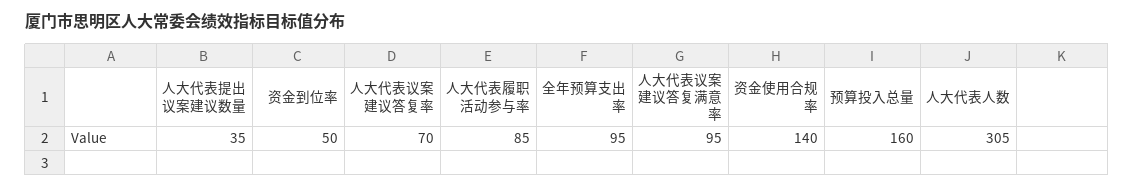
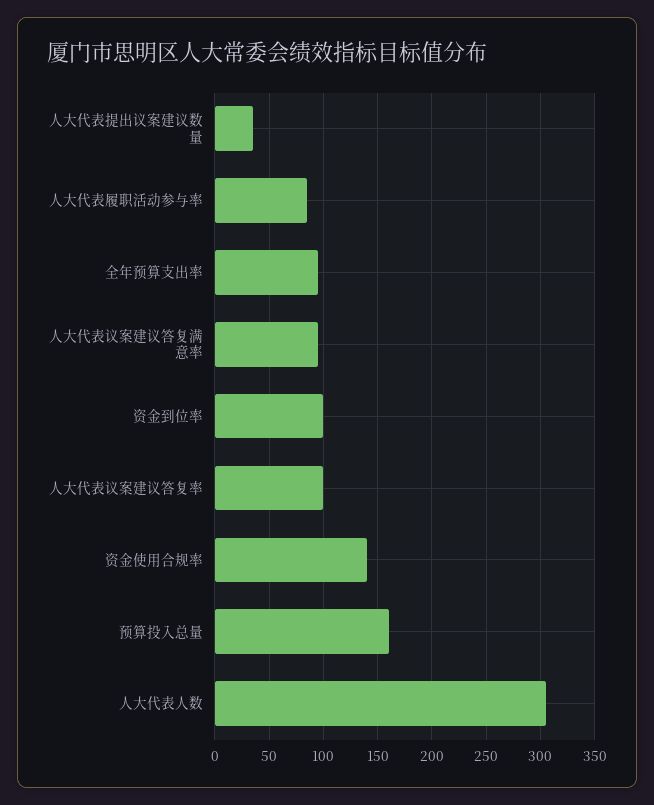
资金到位率: 50 -> 100
人大代表议案建议答复率: 70 -> 100

